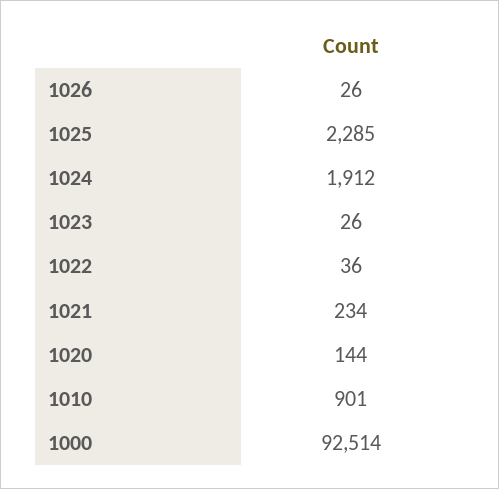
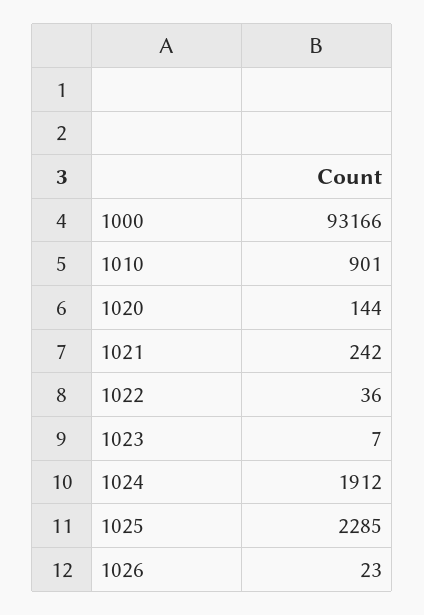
1026: 26 -> 23
1023: 26 -> 7
1021: 234 -> 242
1000: 92514 -> 93166

